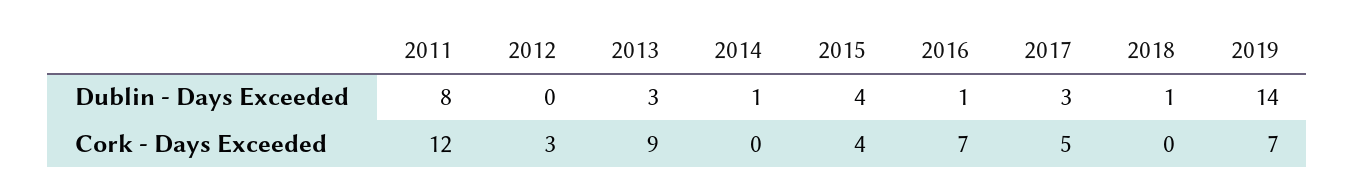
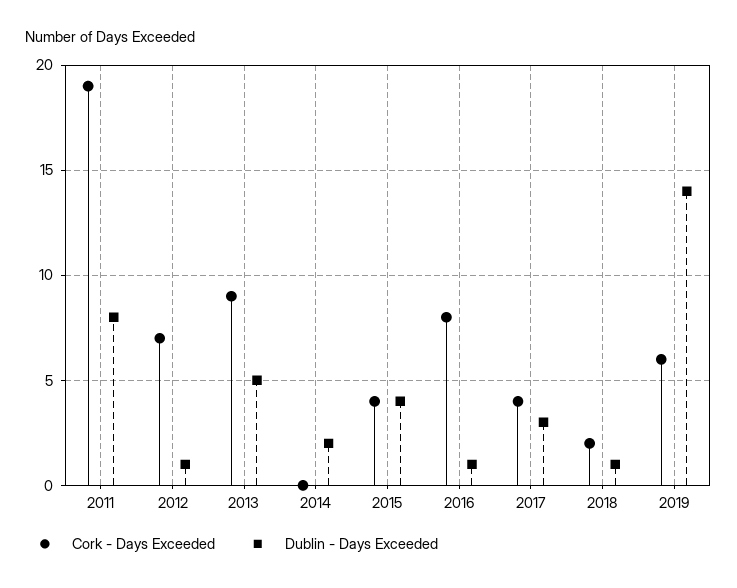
Dublin - Days Exceeded, 2012: 0 -> 1
Dublin - Days Exceeded, 2013: 3 -> 5
Dublin - Days Exceeded, 2014: 1 -> 2
Cork - Days Exceeded, 2011: 12 -> 19
Cork - Days Exceeded, 2012: 3 -> 7
Cork - Days Exceeded, 2016: 7 -> 8
Cork - Days Exceeded, 2017: 5 -> 4
Cork - Days Exceeded, 2018: 0 -> 2
Cork - Days Exceeded, 2019: 7 -> 6

